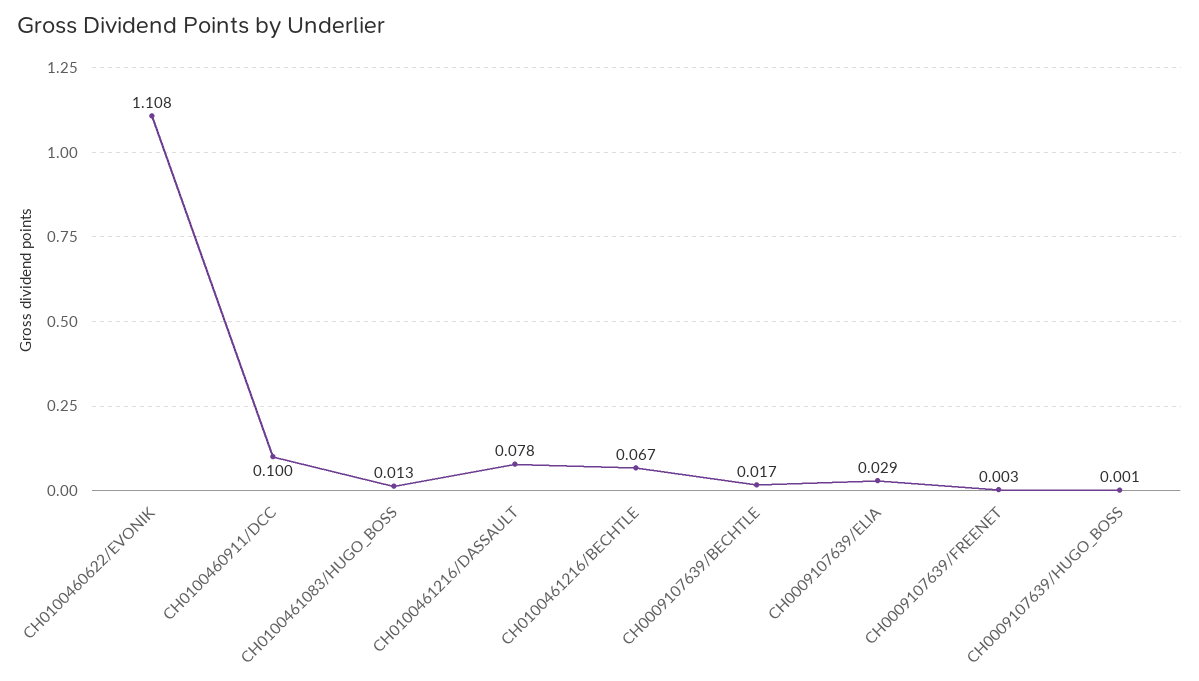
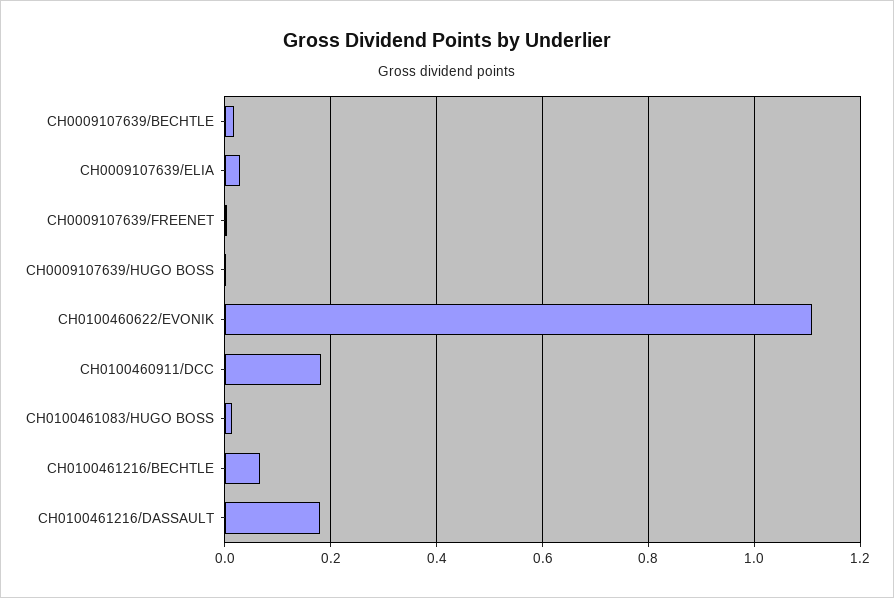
CH0100460911/DCC: 0.1 -> 0.18
CH0100461216/DASSAULT: 0.078 -> 0.18

